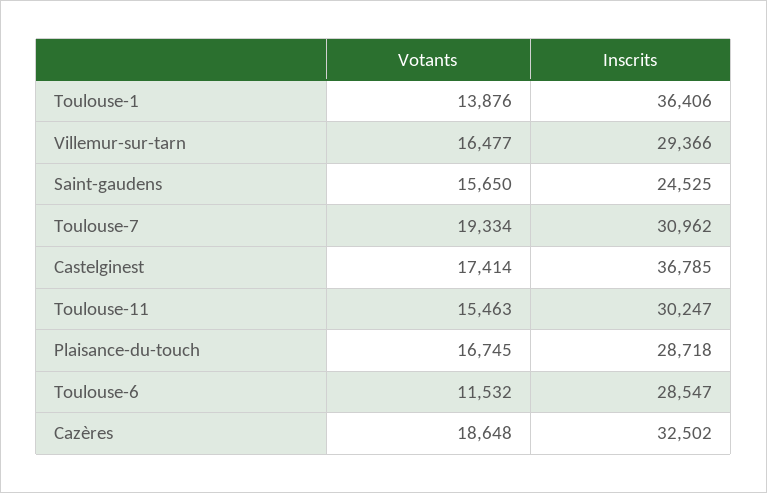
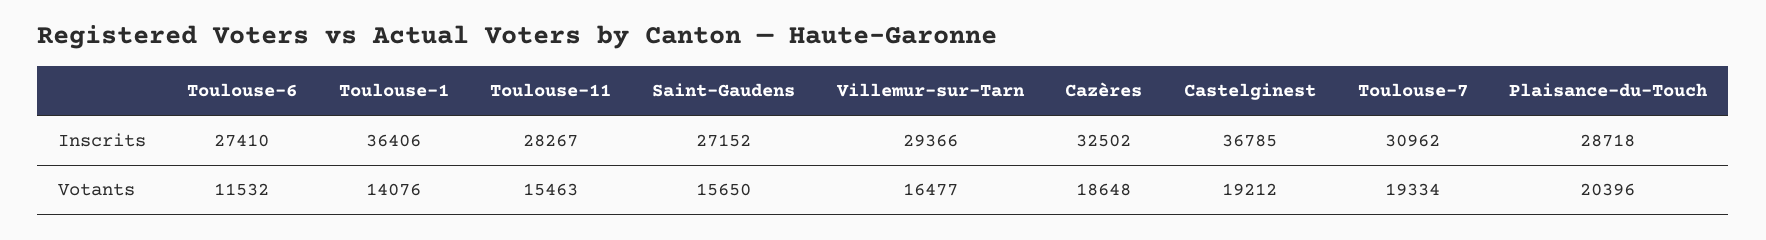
Votants, Toulouse-1: 13876 -> 14076
Inscrits, Saint-gaudens: 24525 -> 27152
Votants, Castelginest: 17414 -> 19212
Inscrits, Toulouse-11: 30247 -> 28267
Votants, Plaisance-du-touch: 16745 -> 20396
Inscrits, Toulouse-6: 28547 -> 27410

